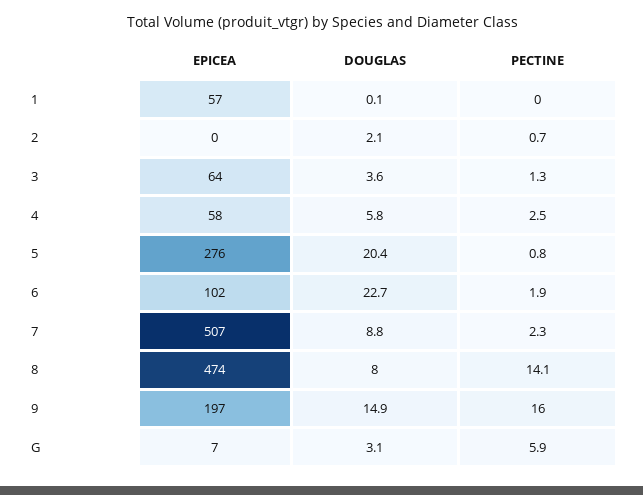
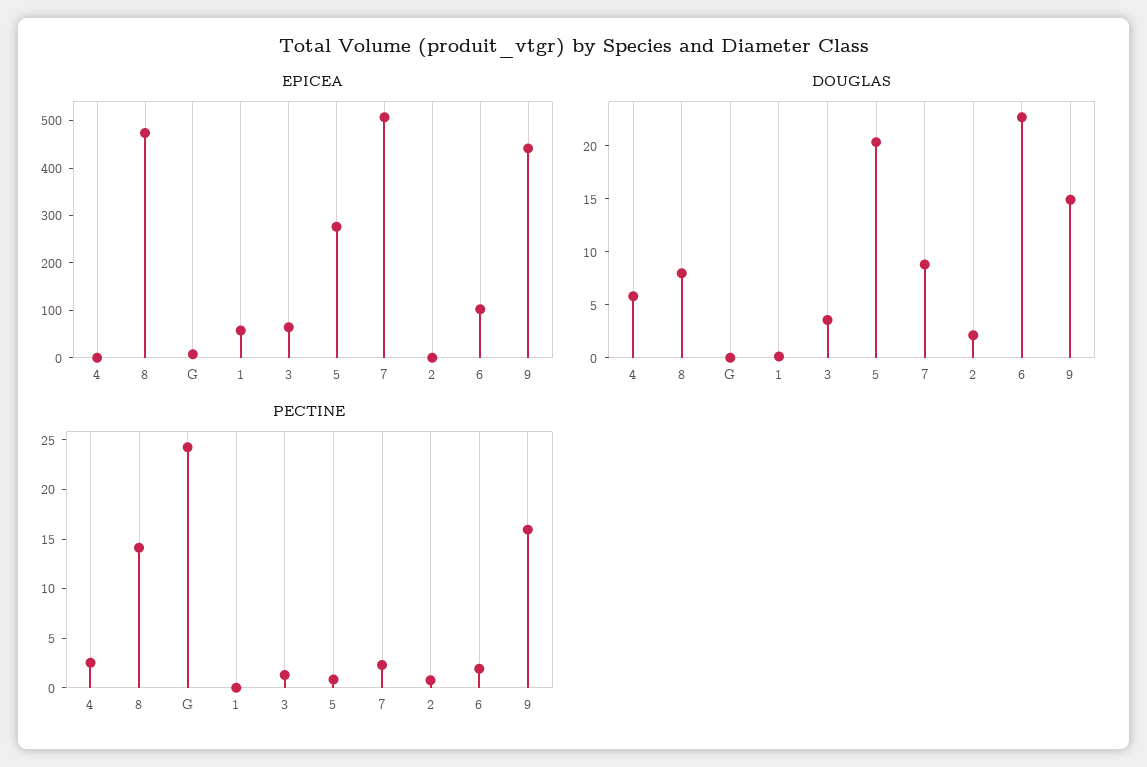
EPICEA, 4: 58 -> 0
EPICEA, 9: 197 -> 440
DOUGLAS, G: 3.1 -> 0
PECTINE, G: 5.9 -> 24

